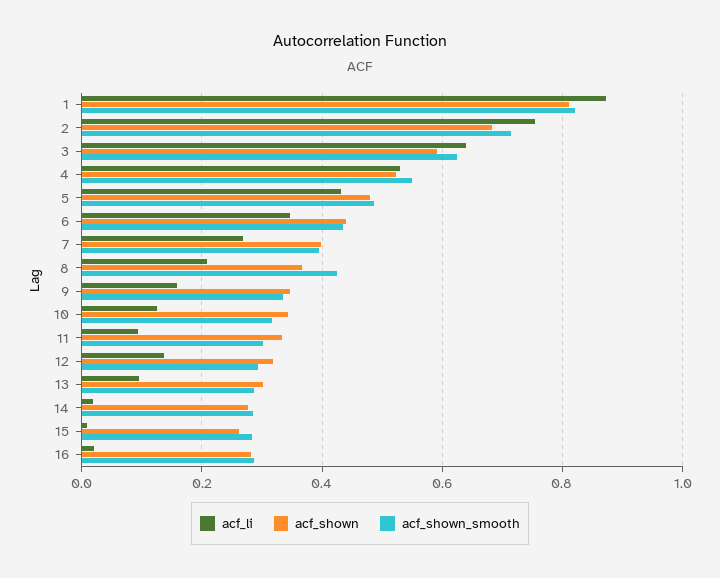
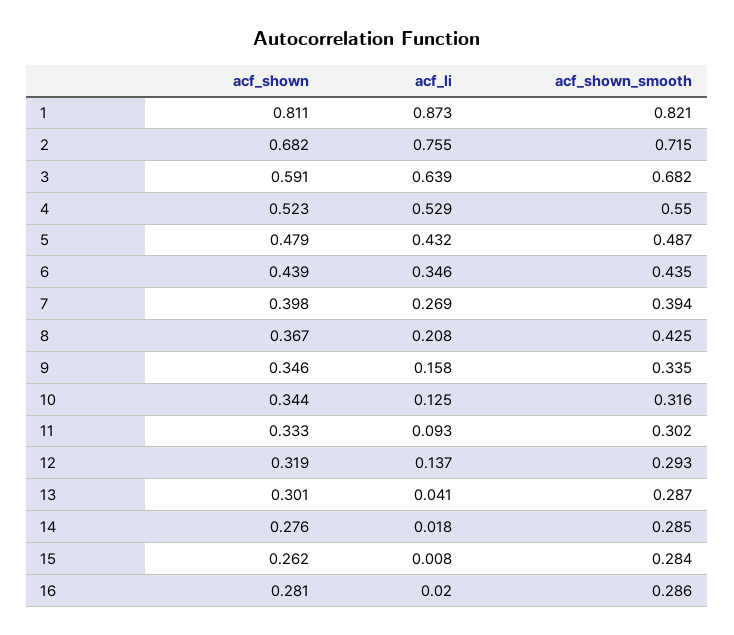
acf_shown_smooth, 3: 0.62 -> 0.682
acf_li, 13: 0.1 -> 0.041

